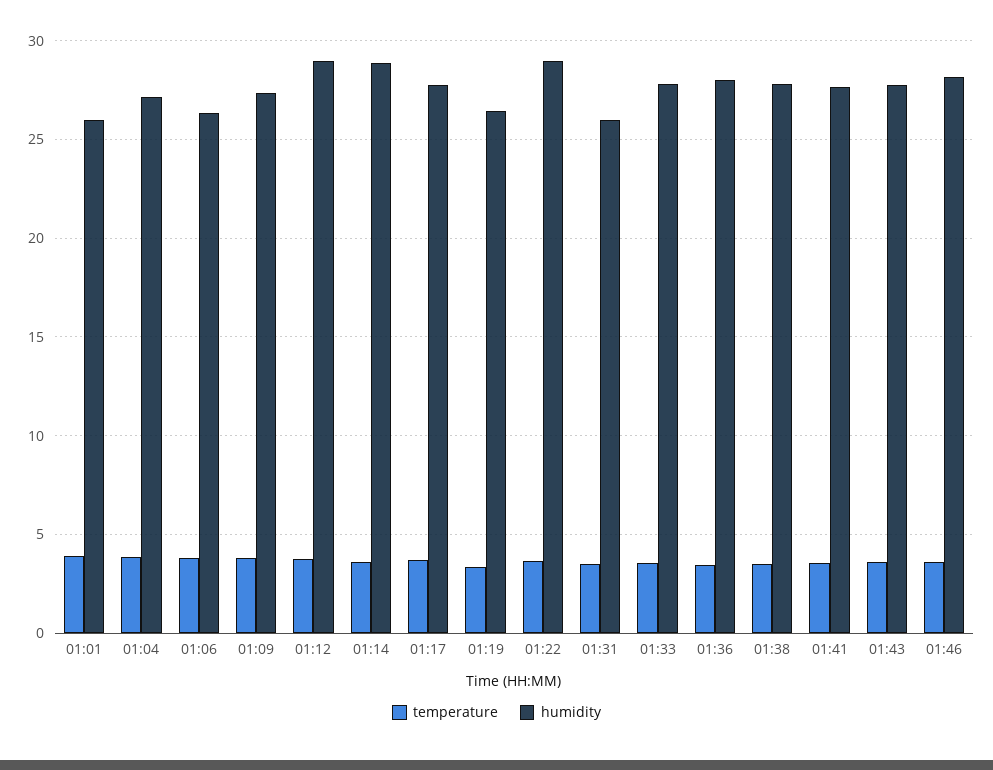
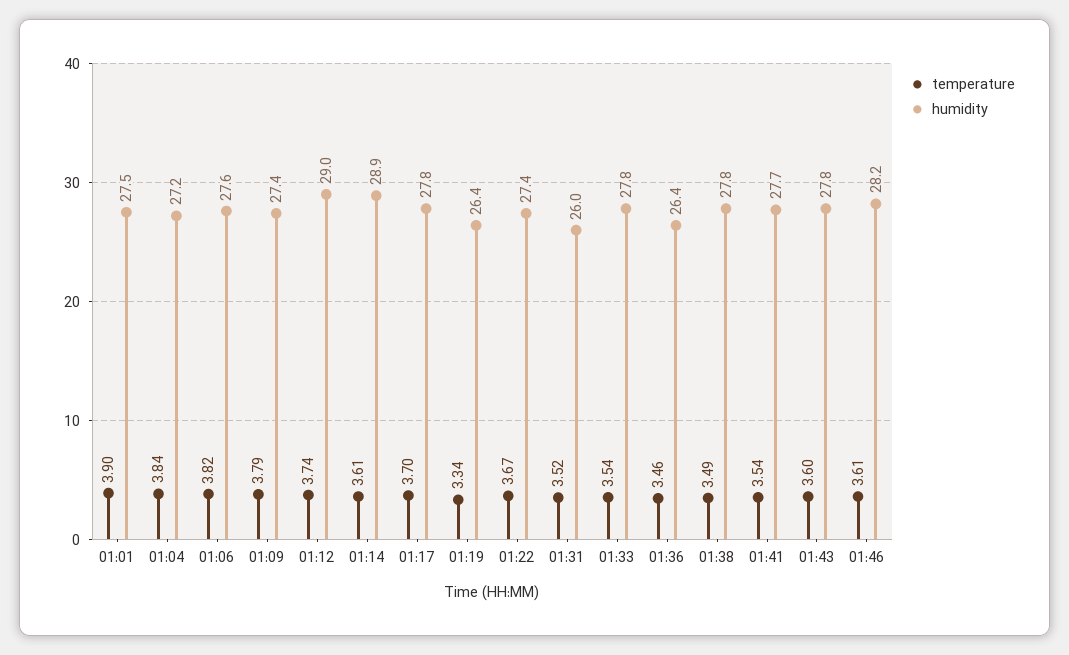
humidity, 01:01: 26 -> 27.5
humidity, 01:06: 26.5 -> 27.6
humidity, 01:22: 29 -> 27.4
humidity, 01:36: 28 -> 26.4

